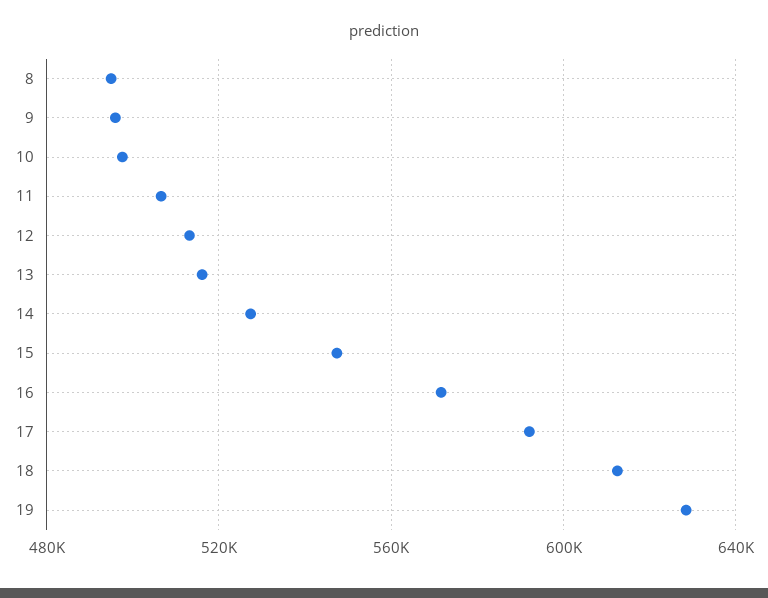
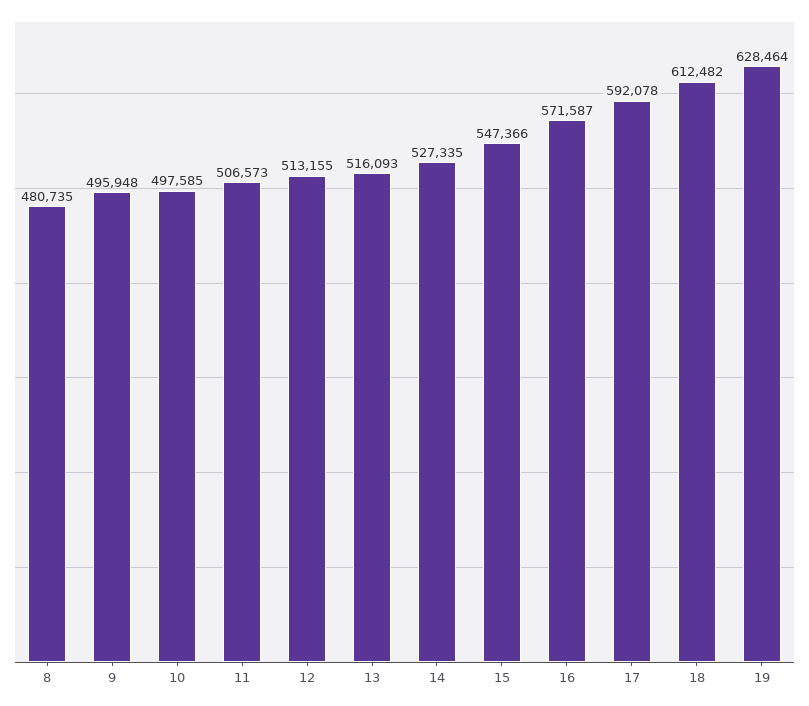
8: 495000 -> 480735

